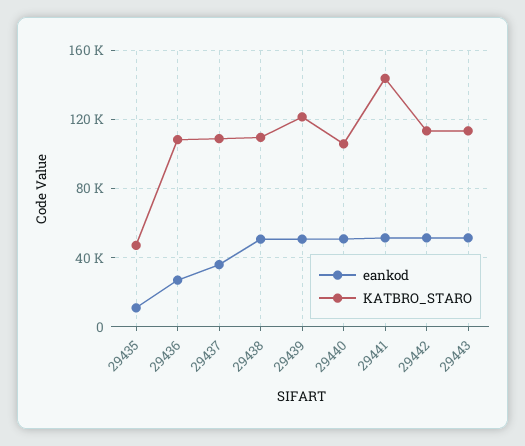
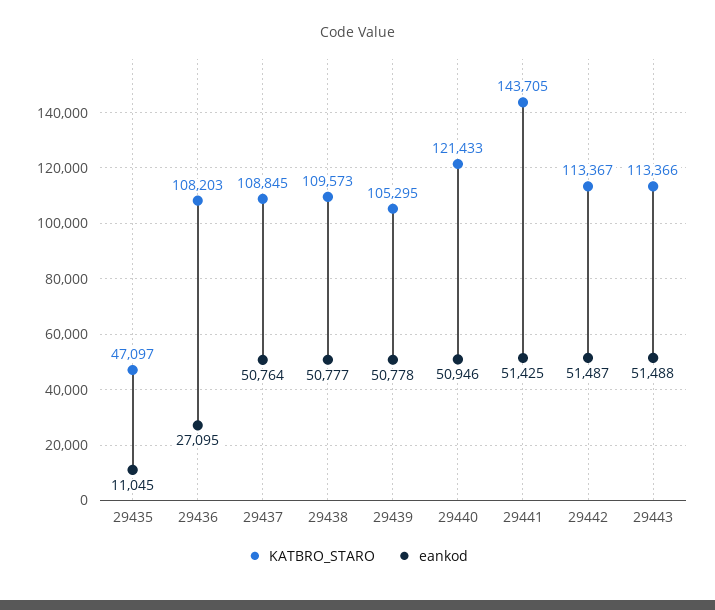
eankod, 29437: 35000 -> 50764
KATBRO_STARO, 29439: 120000 -> 105295
KATBRO_STARO, 29440: 105000 -> 121433

